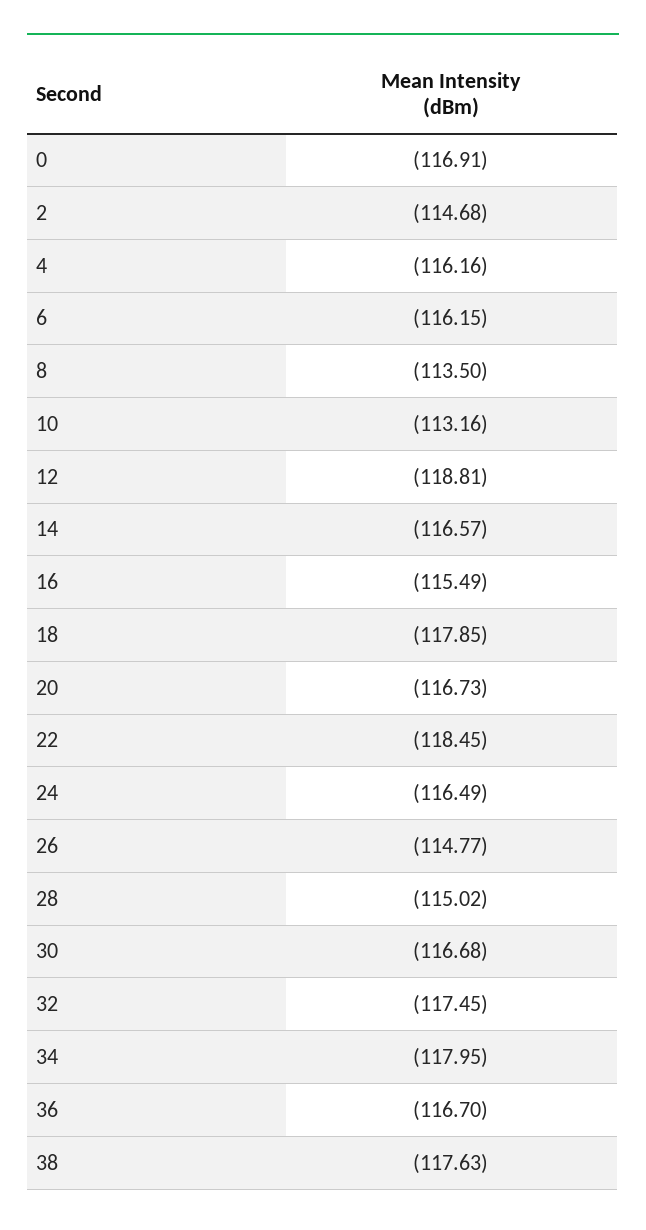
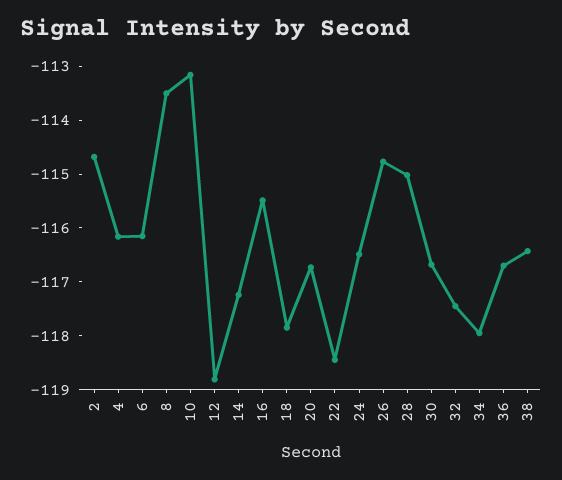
0: -116.91 -> none
14: -116.57 -> -117.2
38: -117.63 -> -116.4

